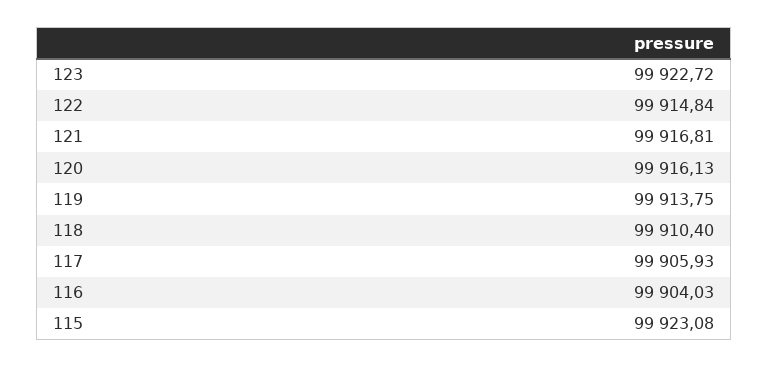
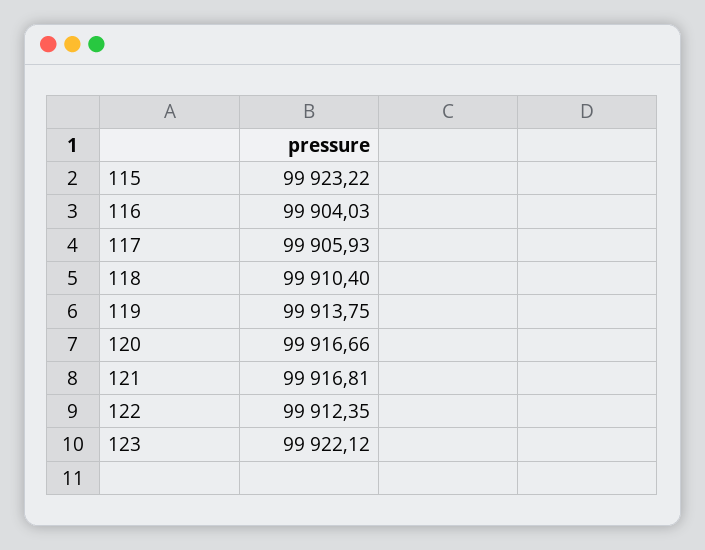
123: 99922.72 -> 99922.12
122: 99914.84 -> 99912.35
120: 99916.13 -> 99916.66
115: 99923.08 -> 99923.22

